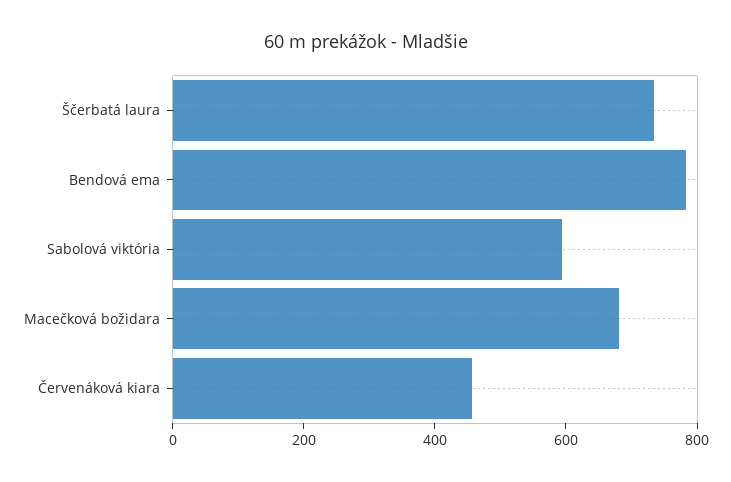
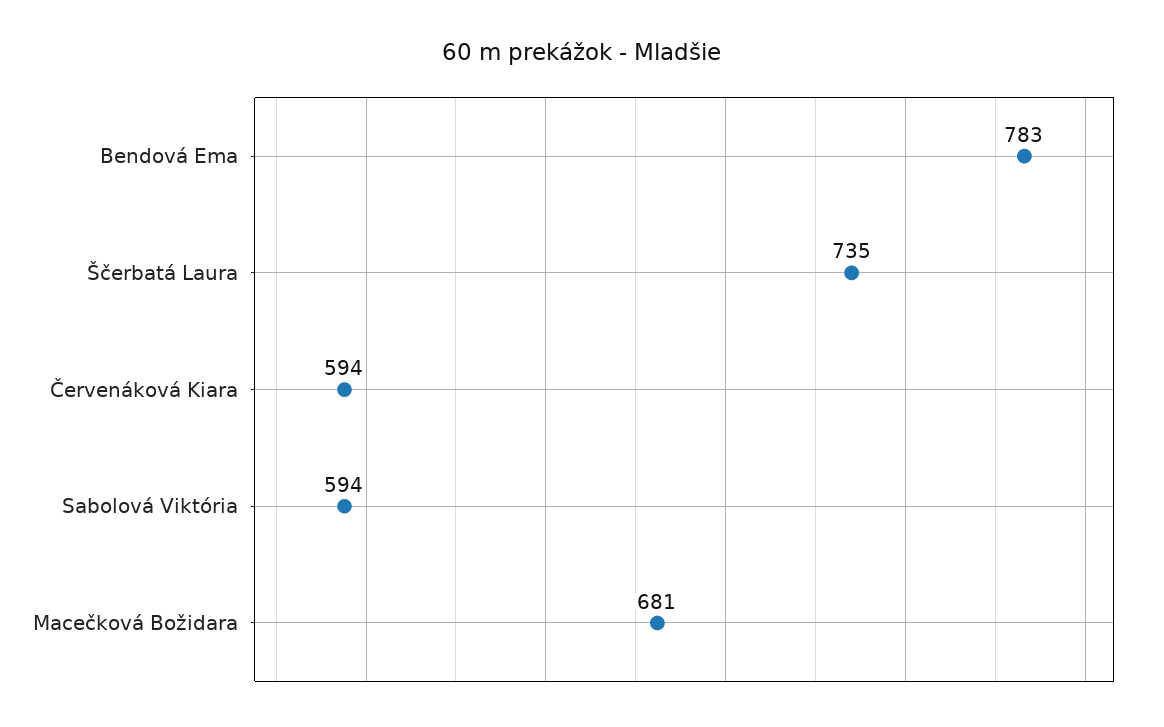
Červenáková kiara: 450 -> 594

